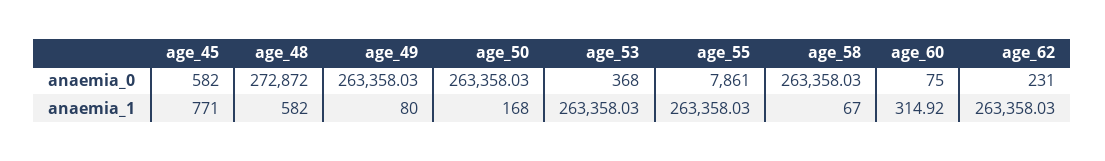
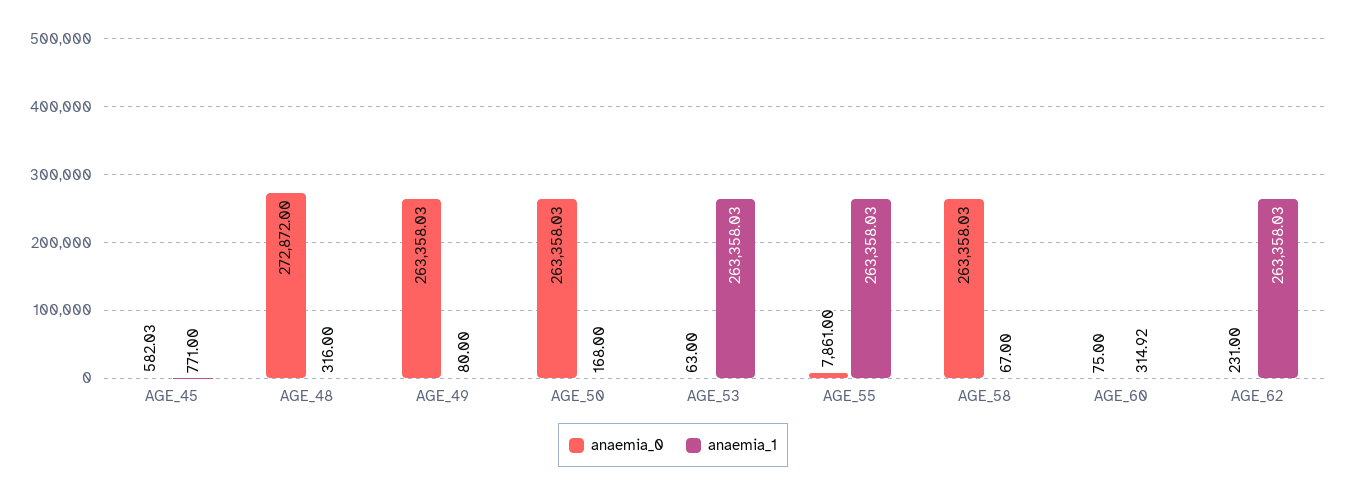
anaemia_0, age_45: 582 -> 582.03
anaemia_0, age_53: 368 -> 63
anaemia_1, age_48: 582 -> 316

